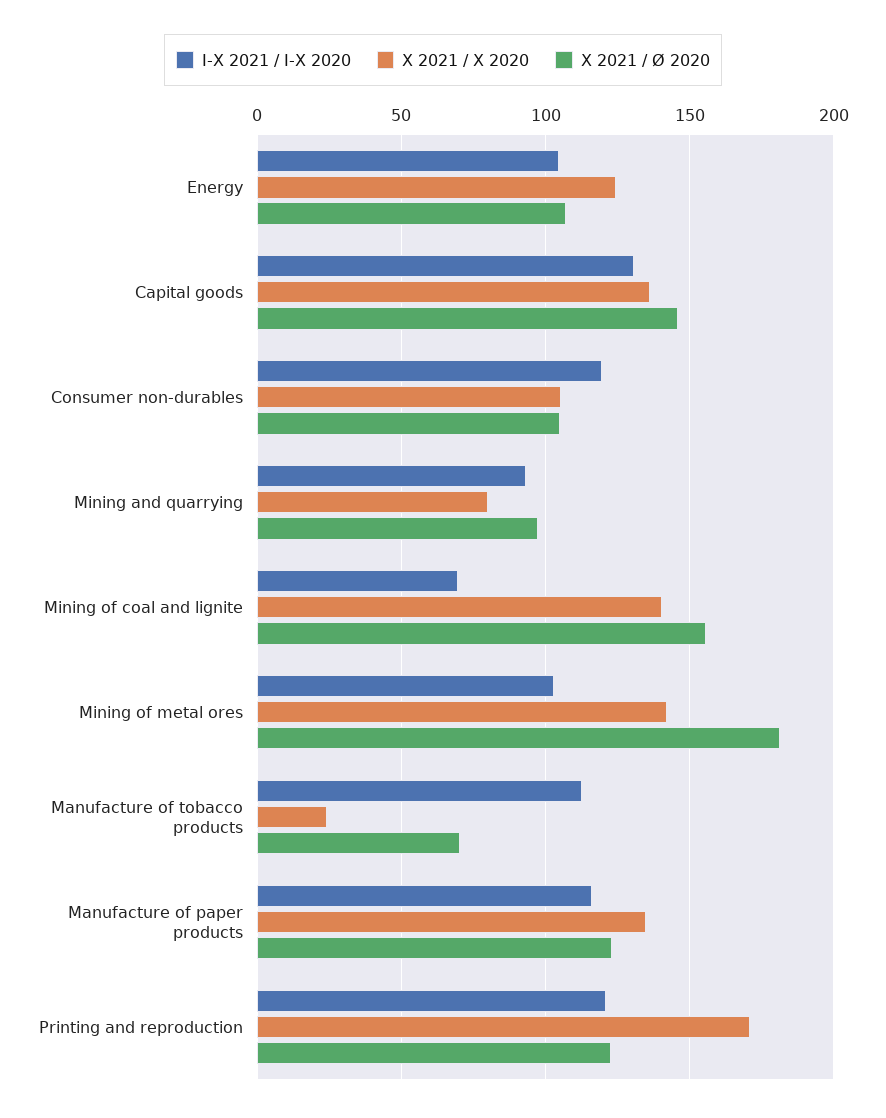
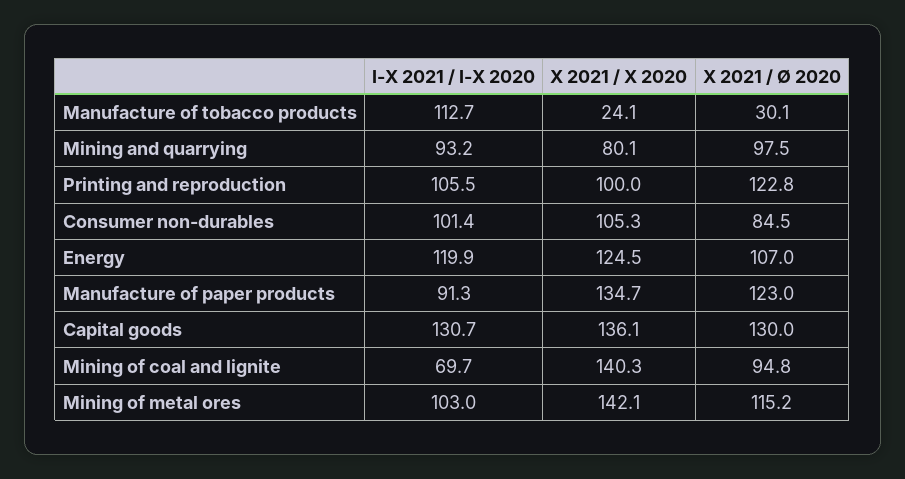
I-X 2021 / I-X 2020, Energy: 105 -> 119.9
X 2021 / Ø 2020, Capital goods: 145 -> 130
I-X 2021 / I-X 2020, Consumer non-durables: 120 -> 101.4
X 2021 / Ø 2020, Consumer non-durables: 105 -> 84.5
X 2021 / Ø 2020, Mining of coal and lignite: 155 -> 94.8
X 2021 / Ø 2020, Mining of metal ores: 180 -> 115.2
X 2021 / Ø 2020, Manufacture of tobacco products: 70 -> 30.1
I-X 2021 / I-X 2020, Manufacture of paper products: 115 -> 91.3
I-X 2021 / I-X 2020, Printing and reproduction: 120 -> 105.5
X 2021 / X 2020, Printing and reproduction: 170 -> 100

